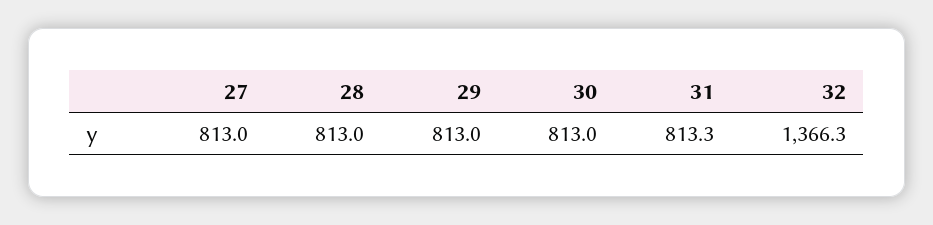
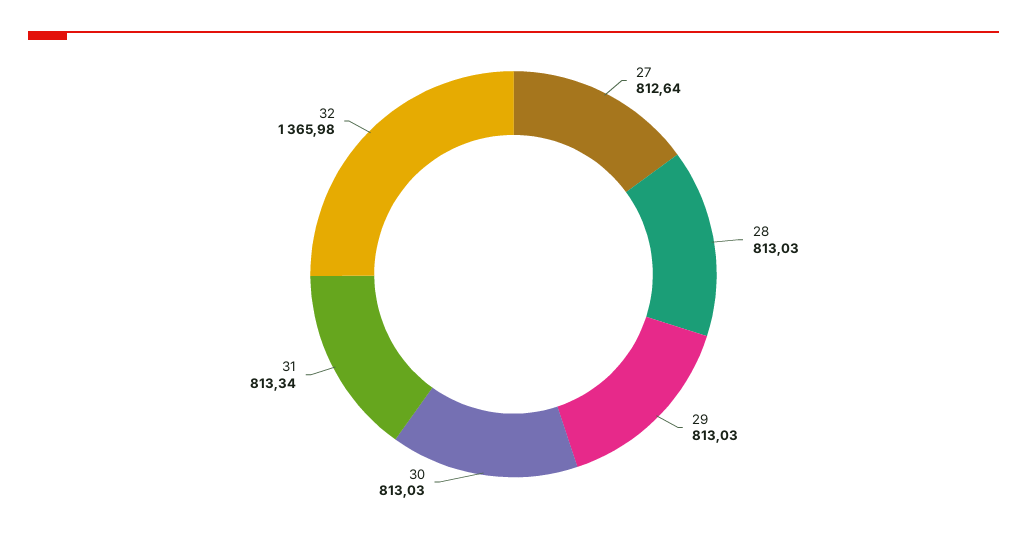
27: 813 -> 812.64
32: 1366.3 -> 1365.98

